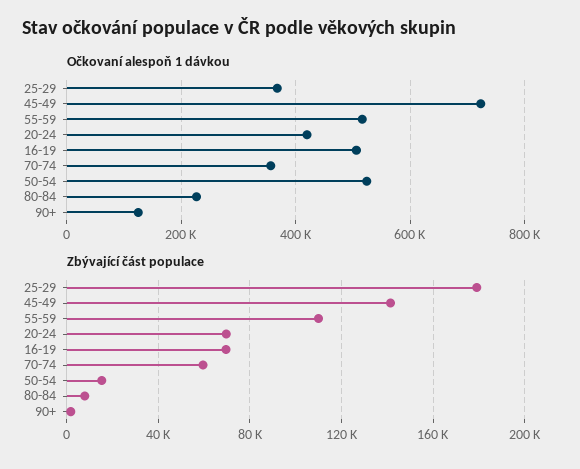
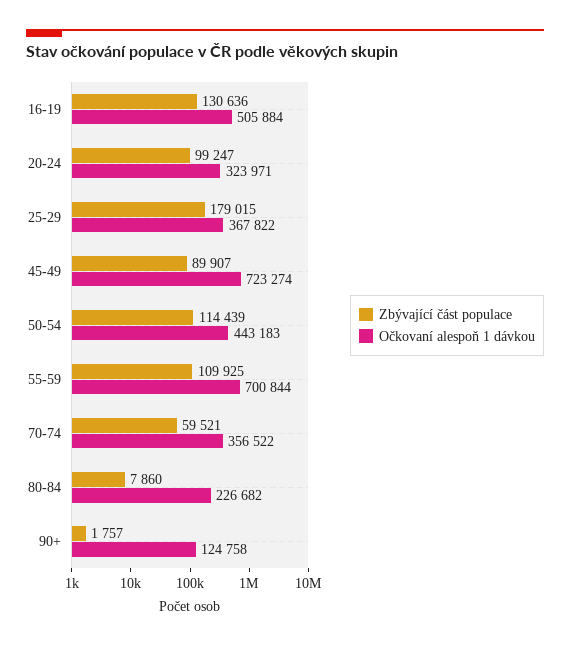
Očkovaní alespoň 1 dávkou, 55-59: 520000 -> 700844
Očkovaní alespoň 1 dávkou, 20-24: 420000 -> 323971
Očkovaní alespoň 1 dávkou, 50-54: 520000 -> 443183
Zbývající část populace, 45-49: 140000 -> 89907
Zbývající část populace, 20-24: 70000 -> 99247
Zbývající část populace, 16-19: 70000 -> 130636
Zbývající část populace, 50-54: 15000 -> 114439

